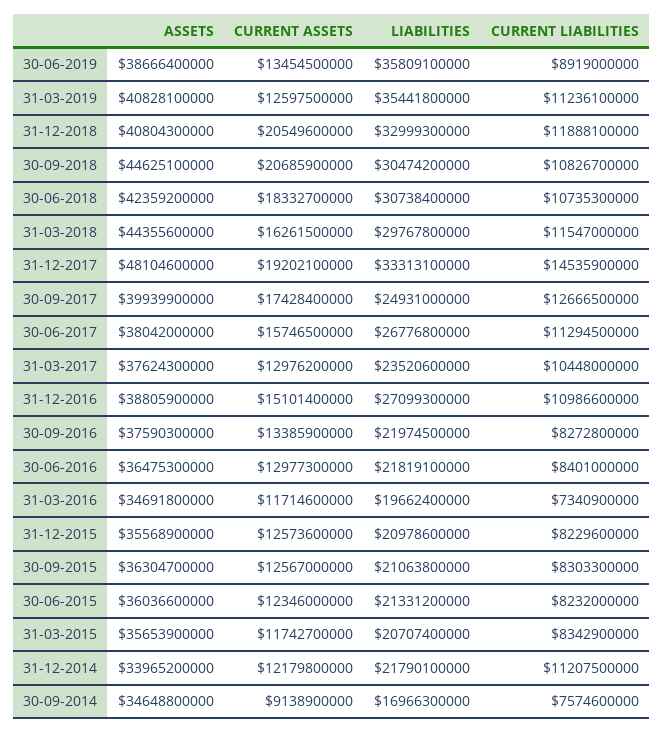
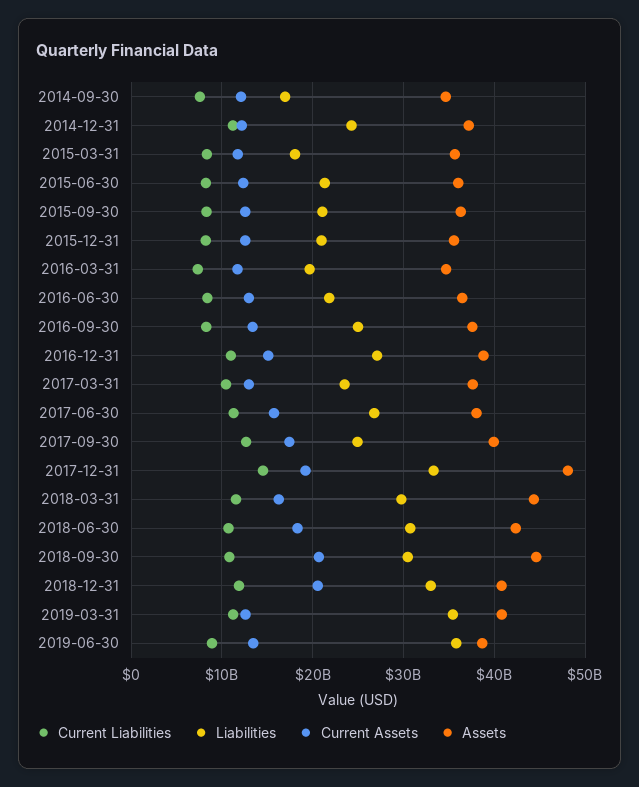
LIABILITIES, 30-09-2016: 21974500000 -> 25000000000
LIABILITIES, 31-03-2015: 20707400000 -> 18000000000
ASSETS, 31-12-2014: 33965200000 -> 37000000000
LIABILITIES, 31-12-2014: 21790100000 -> 24000000000
CURRENT ASSETS, 30-09-2014: 9138900000 -> 12000000000

